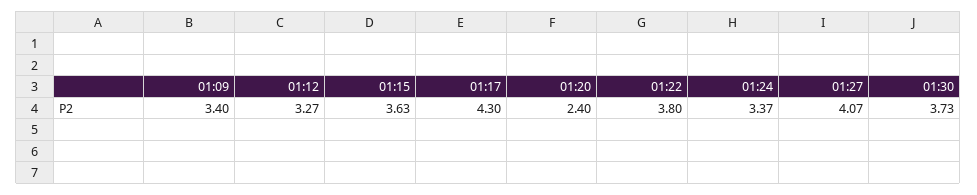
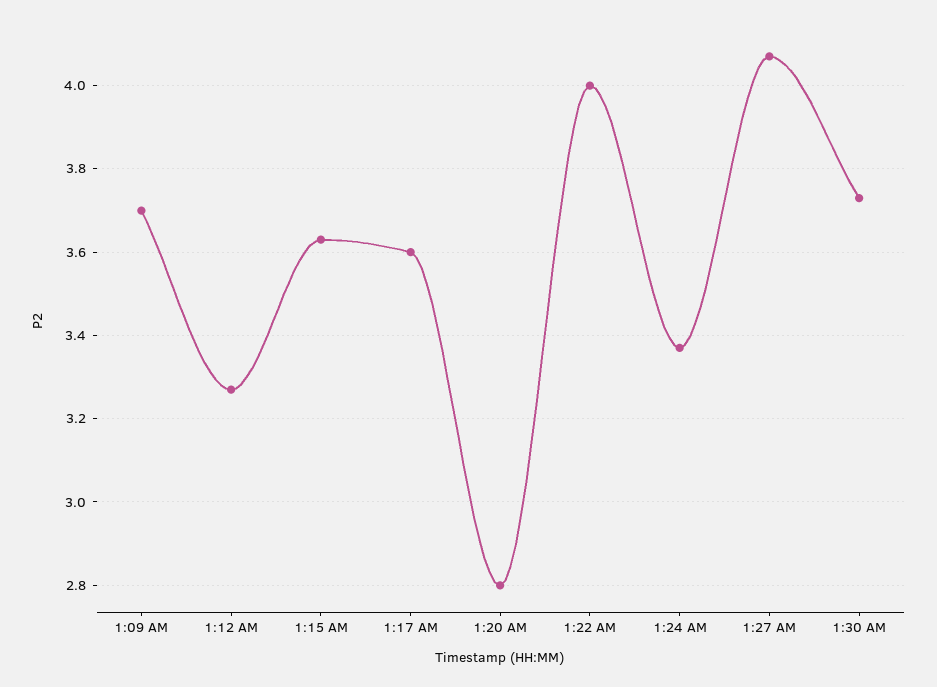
01:09: 3.4 -> 3.7
01:17: 4.3 -> 3.6
01:20: 2.4 -> 2.8
01:22: 3.8 -> 4

